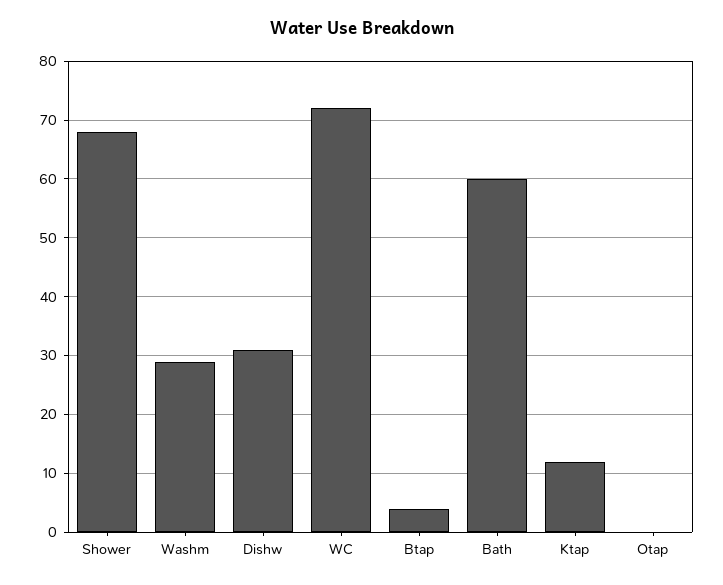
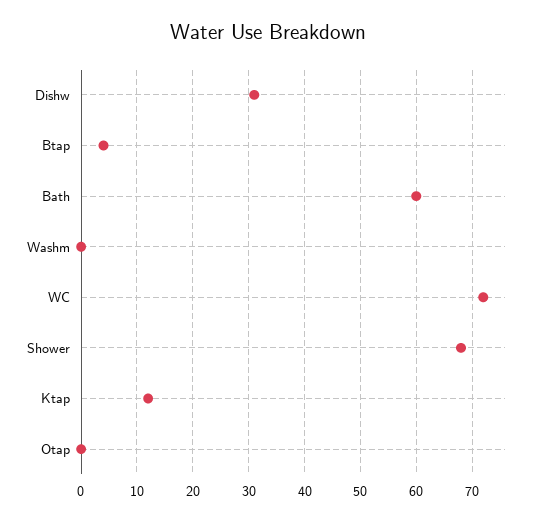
Washm: 30 -> 0

